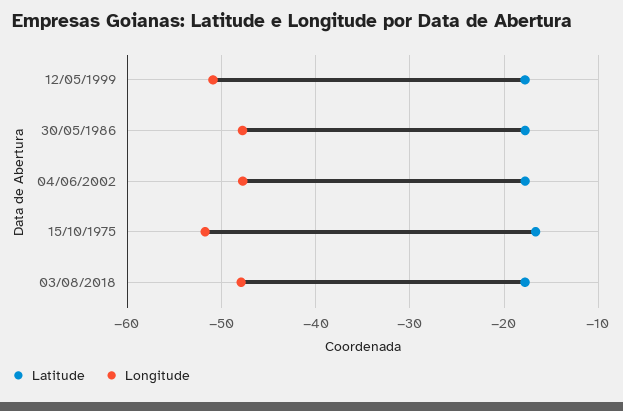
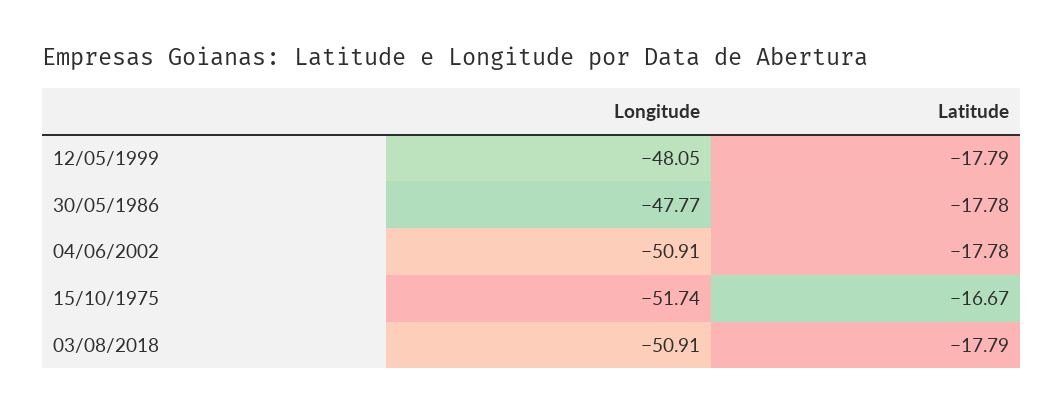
Longitude, 12/05/1999: -51 -> -48.05
Longitude, 04/06/2002: -48 -> -50.91
Longitude, 03/08/2018: -48 -> -50.91

